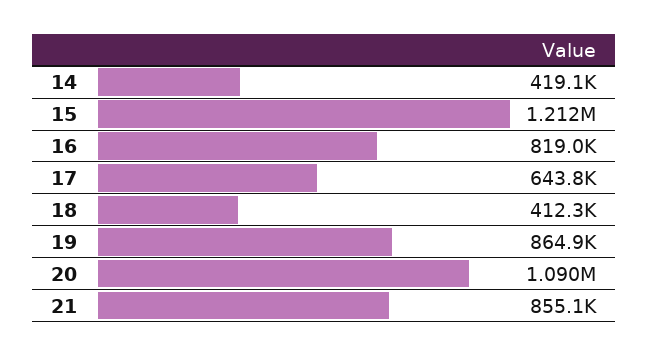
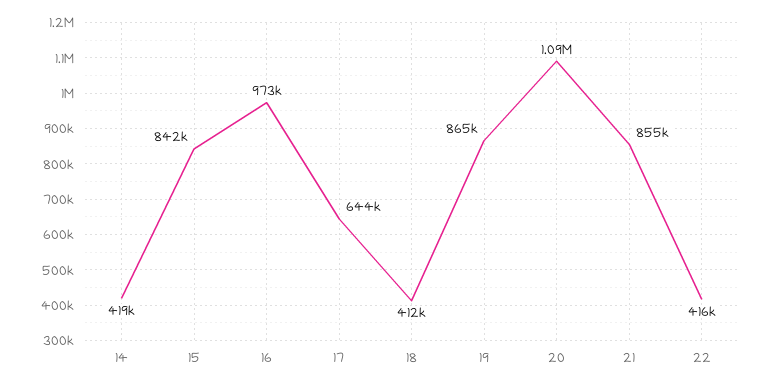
15: 1212000 -> 842000
16: 819000 -> 973000
22: none -> 416000

